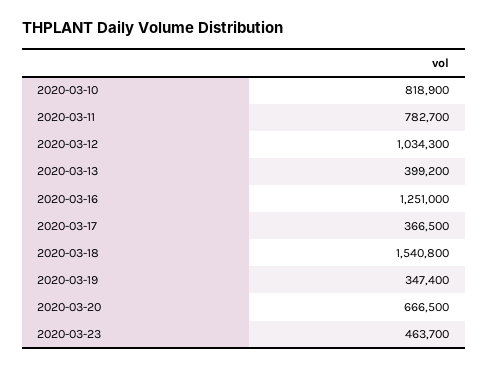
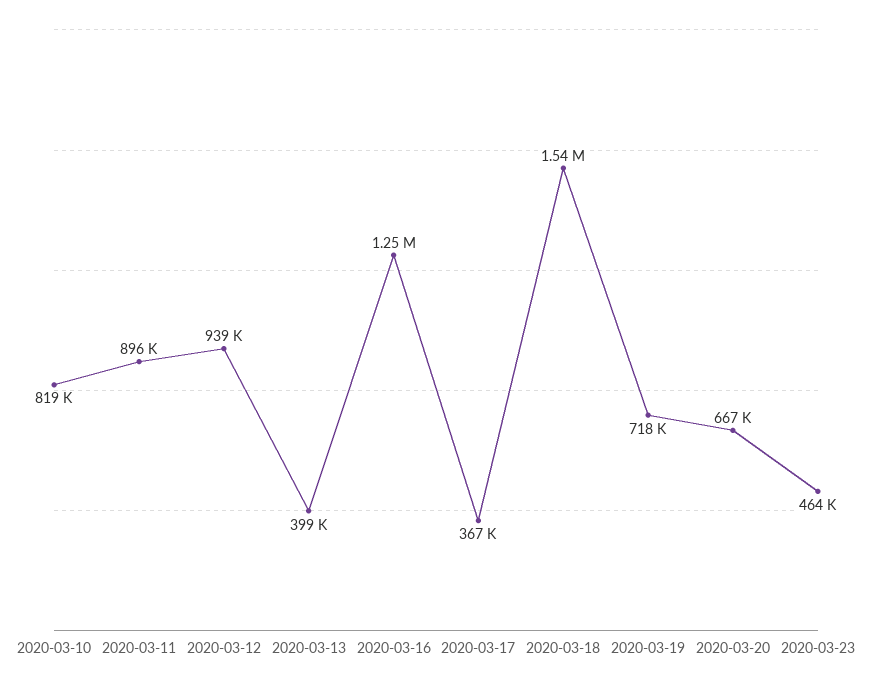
2020-03-11: 782700 -> 896000
2020-03-12: 1034300 -> 939000
2020-03-19: 347400 -> 718000

